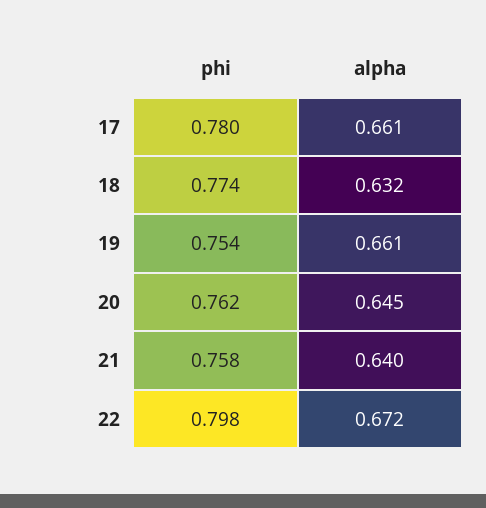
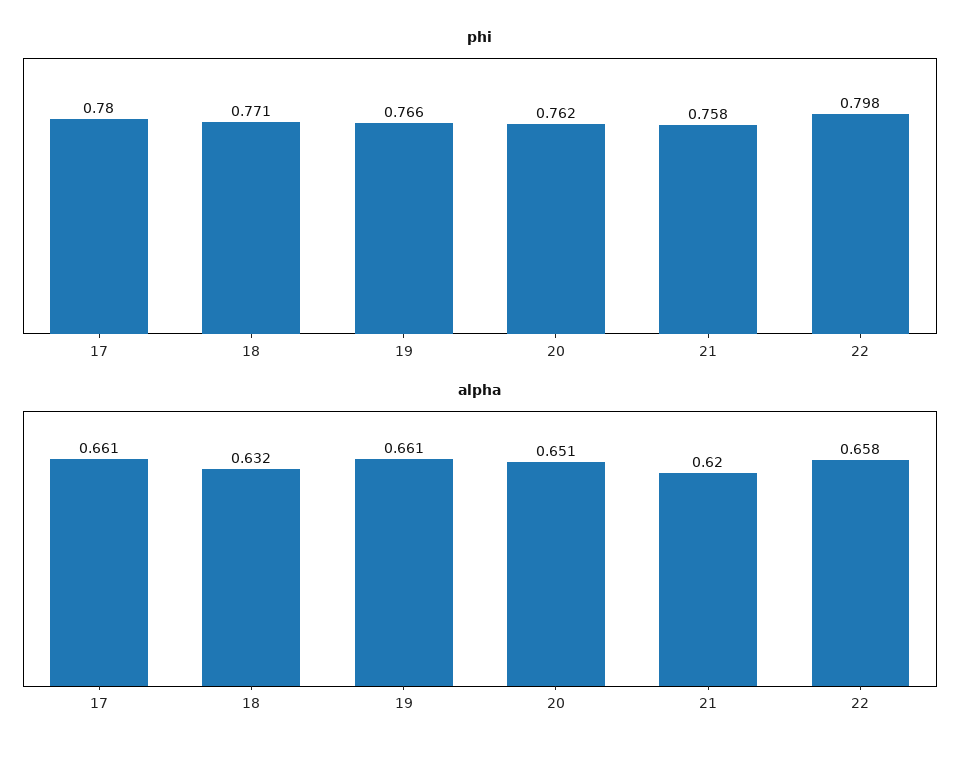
phi, 18: 0.774 -> 0.771
phi, 19: 0.754 -> 0.766
alpha, 20: 0.645 -> 0.651
alpha, 21: 0.64 -> 0.62
alpha, 22: 0.672 -> 0.658

